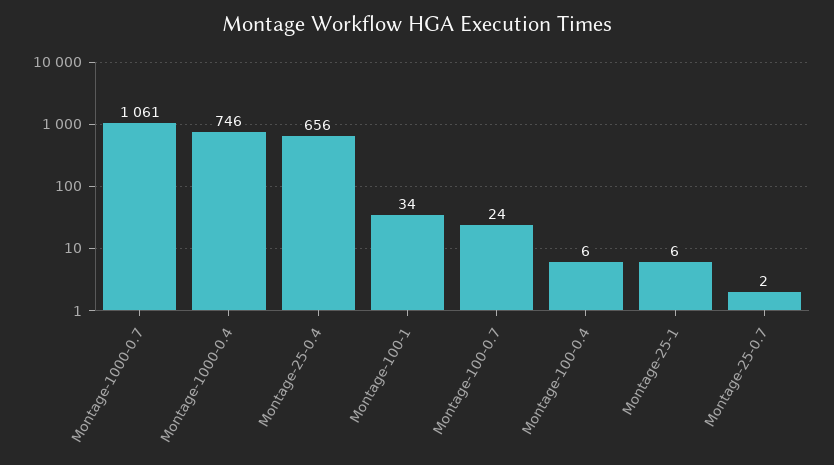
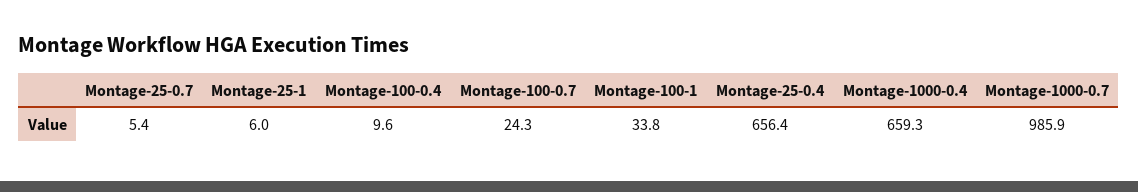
Montage-1000-0.7: 1061 -> 985.9
Montage-1000-0.4: 746 -> 659.3
Montage-100-0.4: 6 -> 9.6
Montage-25-0.7: 2 -> 5.4

